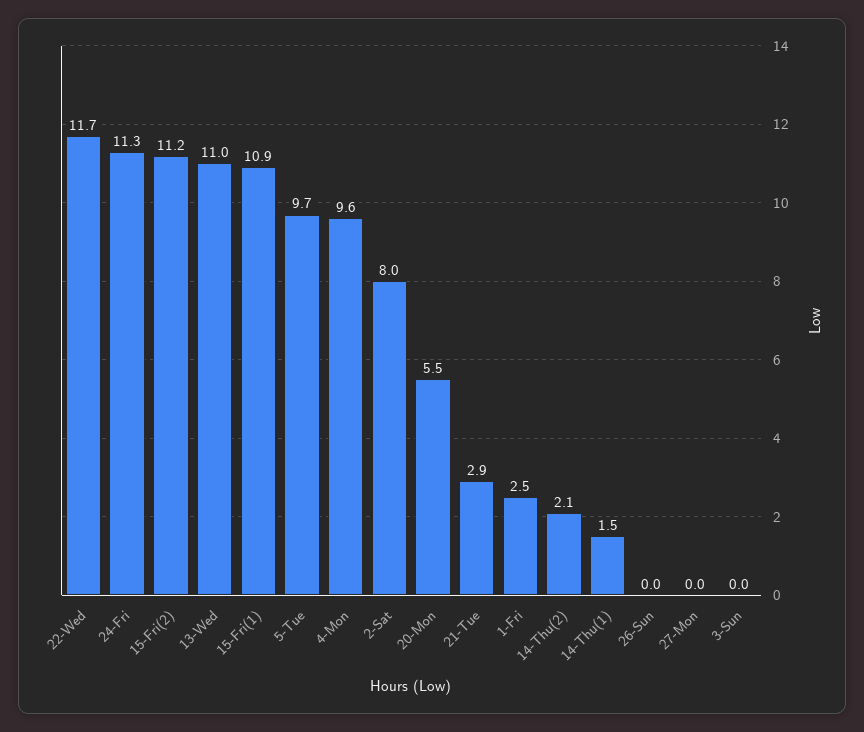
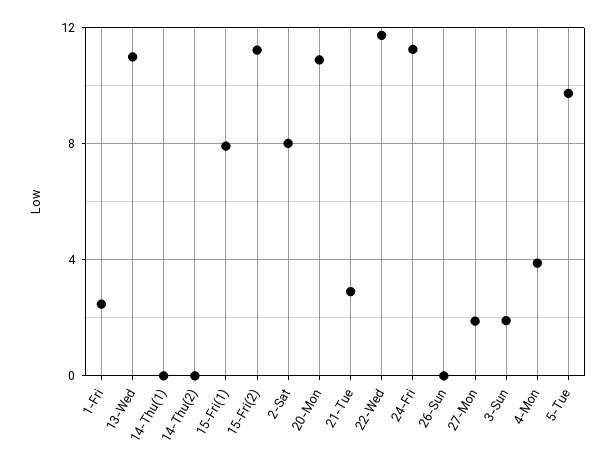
15-Fri(1): 10.9 -> 8
4-Mon: 9.6 -> 4
20-Mon: 5.5 -> 11
14-Thu(2): 2.1 -> 0
14-Thu(1): 1.5 -> 0
27-Mon: 0 -> 2
3-Sun: 0 -> 2

